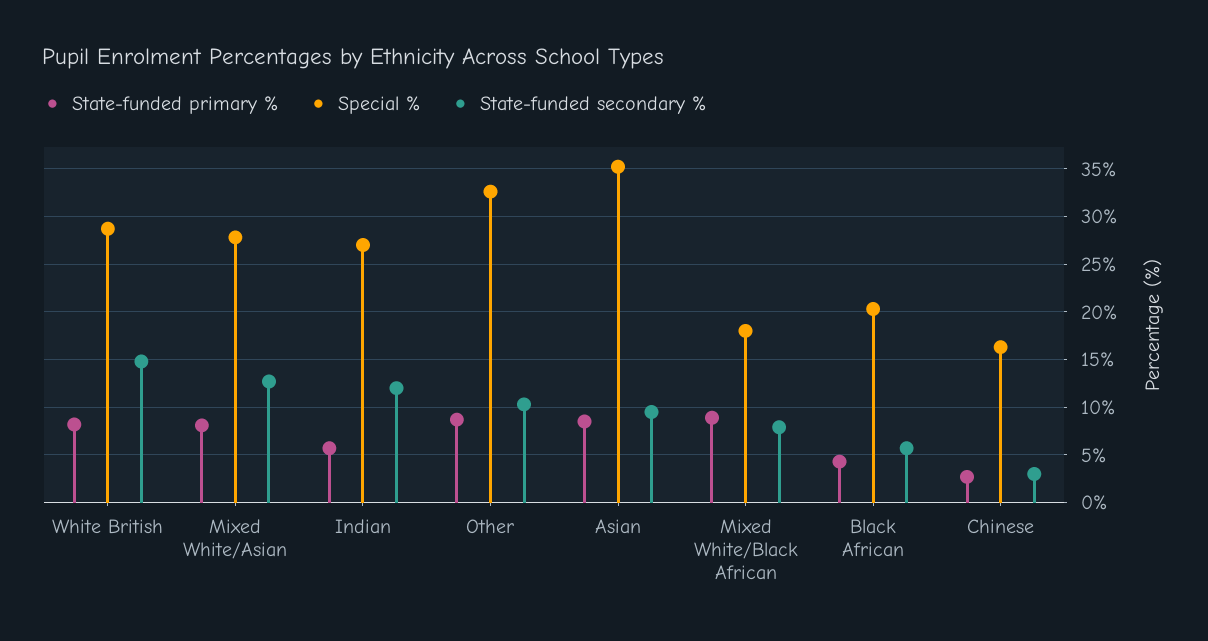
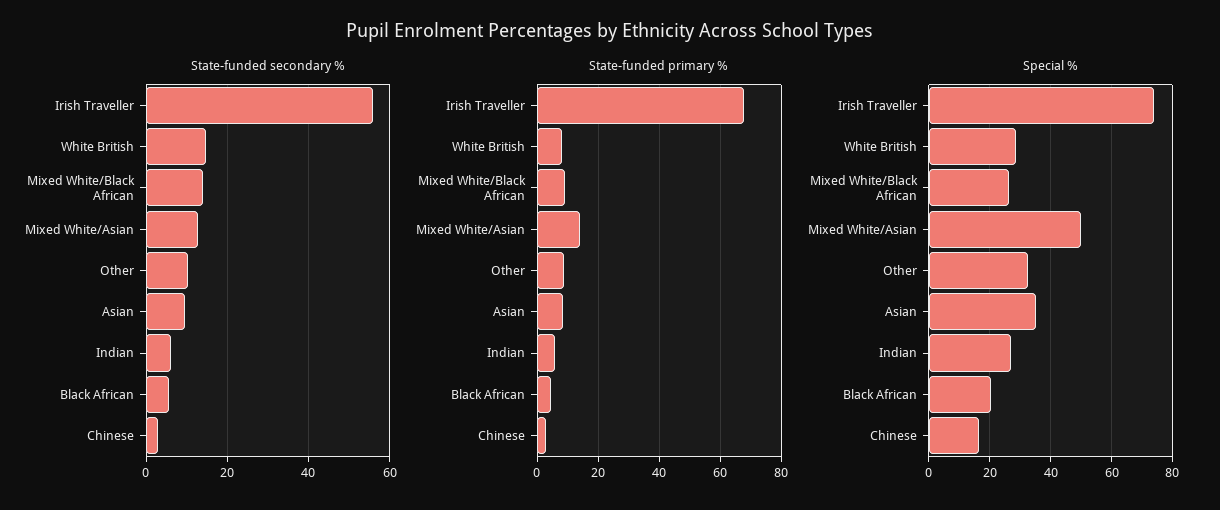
State-funded primary %, Mixed White/Asian: 8 -> 14
Special %, Mixed White/Asian: 28 -> 50
State-funded secondary %, Indian: 12 -> 6
Special %, Mixed White/Black African: 18 -> 26
State-funded secondary %, Mixed White/Black African: 8 -> 14
State-funded secondary %, Irish Traveller: none -> 56
State-funded primary %, Irish Traveller: none -> 68
Special %, Irish Traveller: none -> 74

